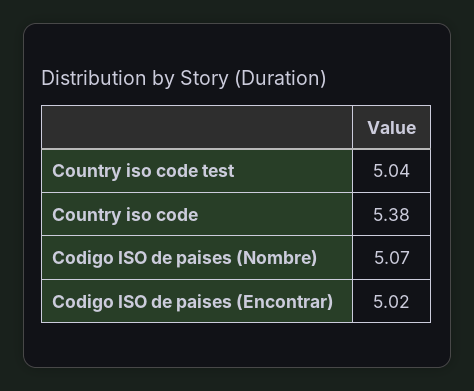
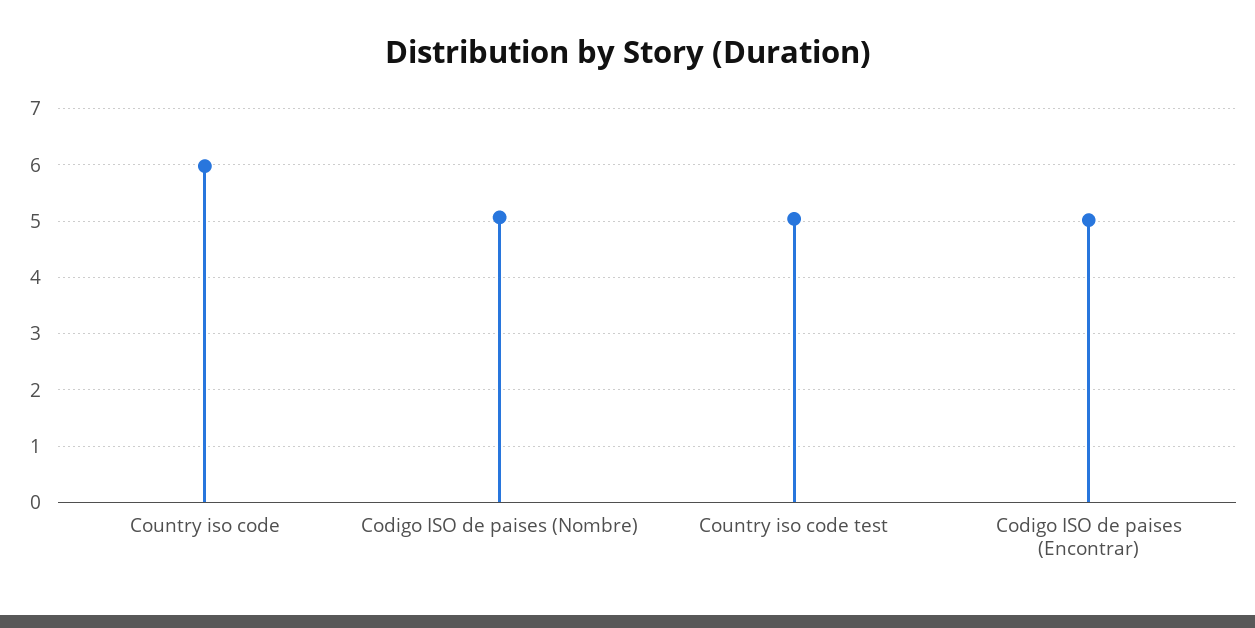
Country iso code: 5.38 -> 6

